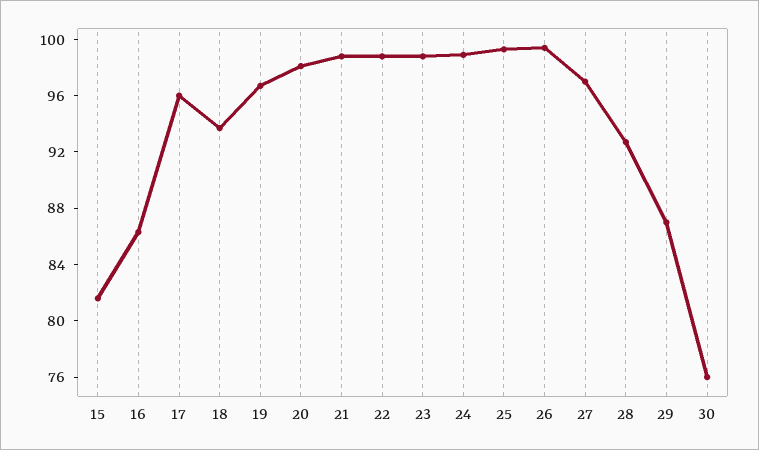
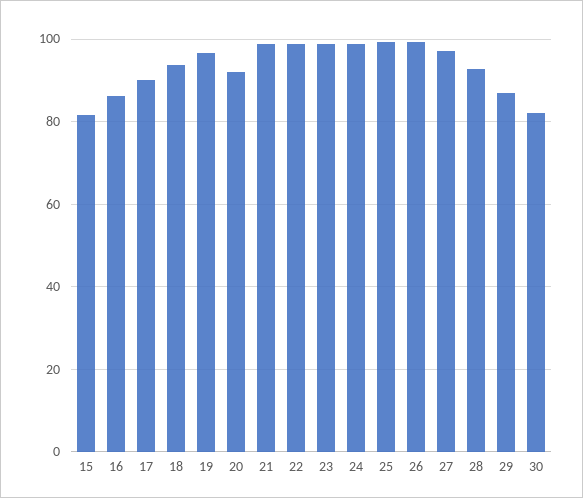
17: 96 -> 90
20: 98 -> 92
30: 76 -> 82

